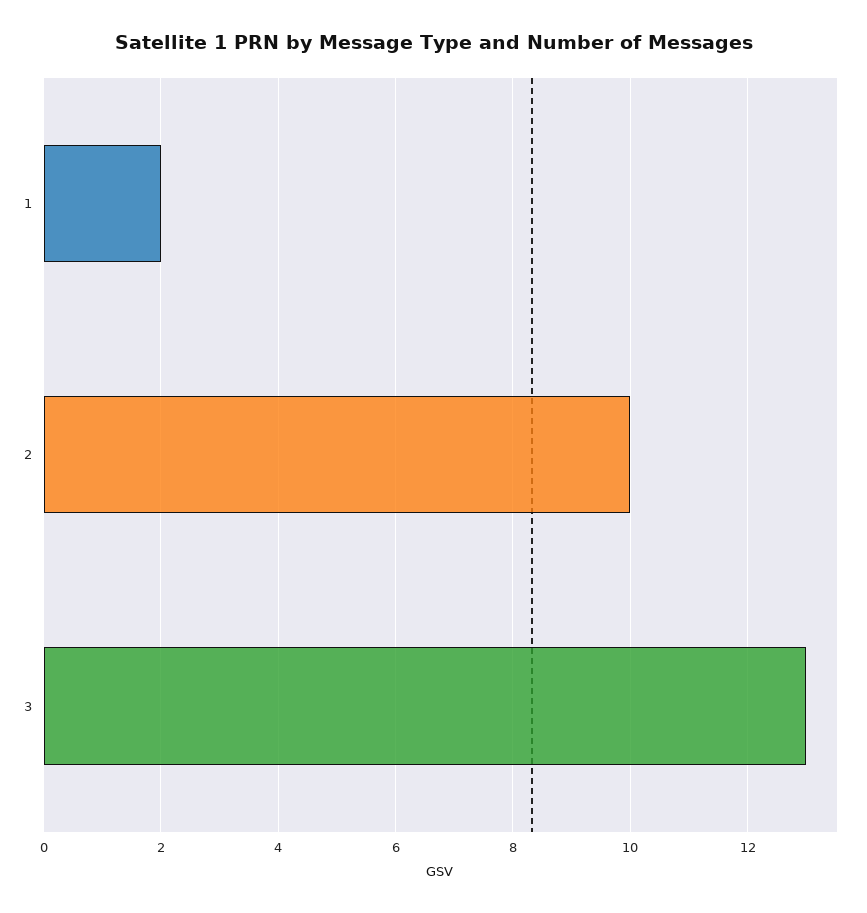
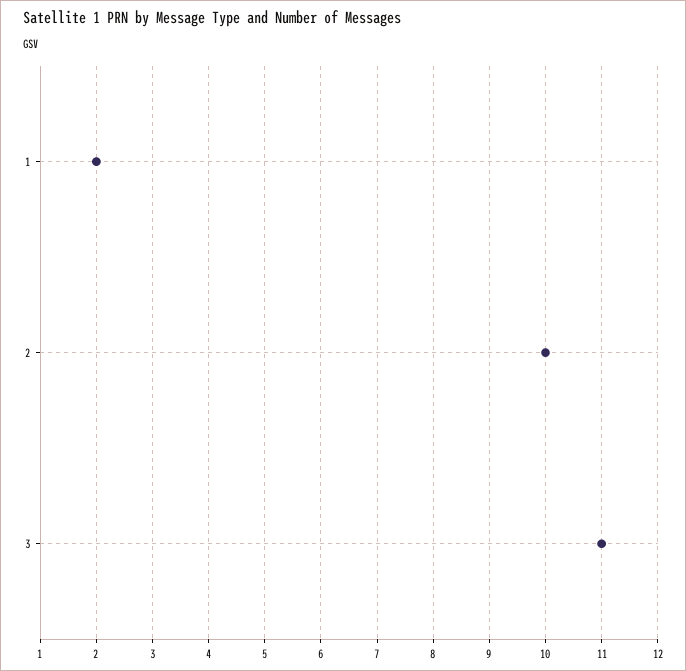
3: 13 -> 11

